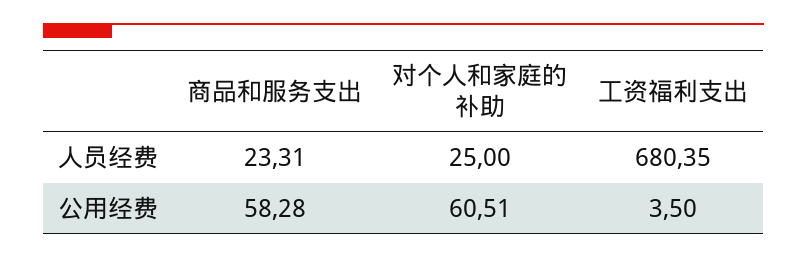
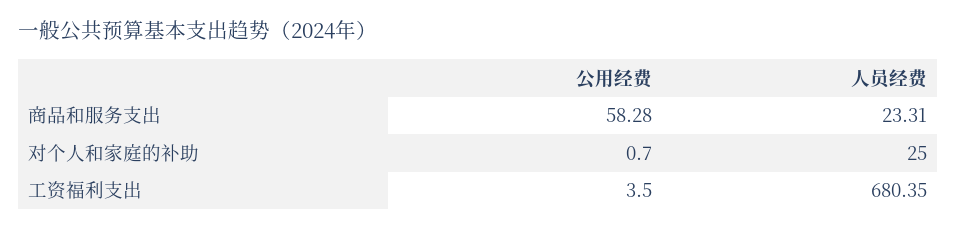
对个人和家庭的补助, 公用经费: 60.51 -> 0.7

